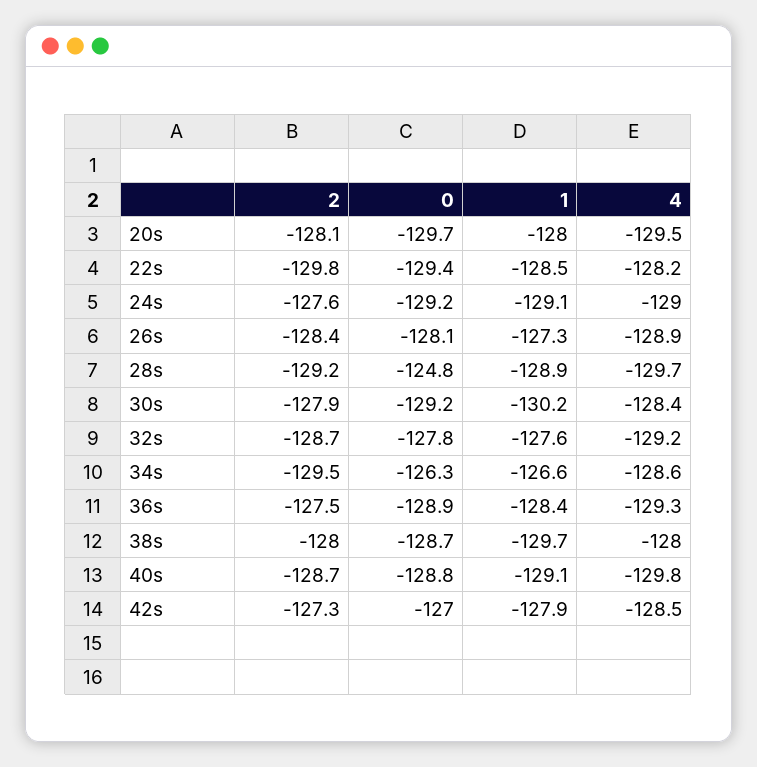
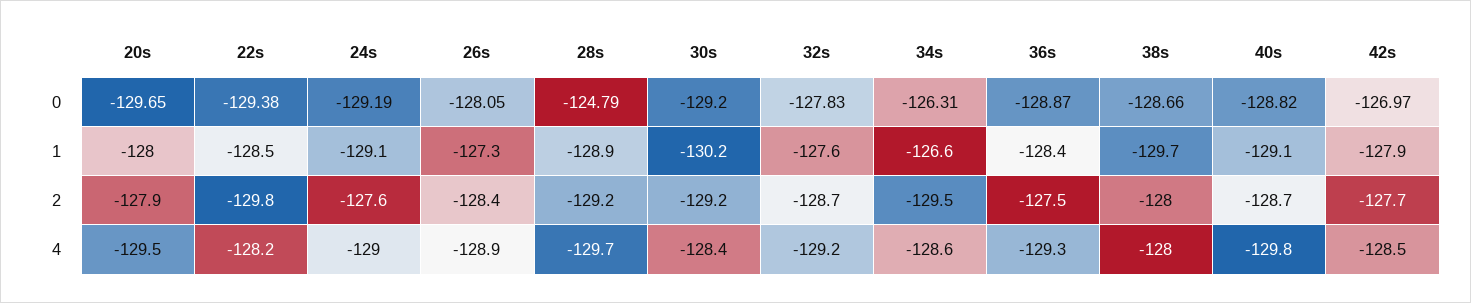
2, 20s: -128.1 -> -127.9
2, 30s: -127.9 -> -129.2
2, 42s: -127.3 -> -127.7

